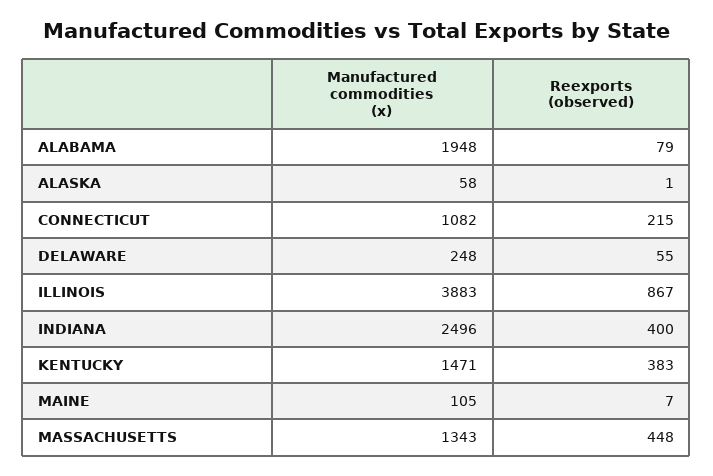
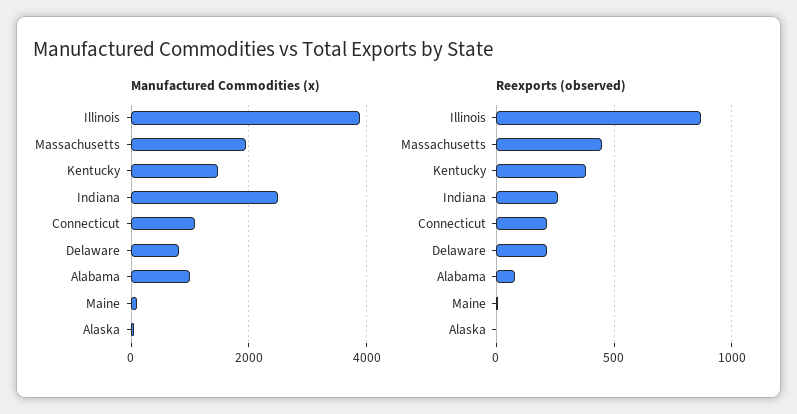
Manufactured commodities (x), ALABAMA: 1948 -> 1000
Manufactured commodities (x), DELAWARE: 248 -> 800
Reexports (observed), DELAWARE: 55 -> 200
Reexports (observed), INDIANA: 400 -> 250
Manufactured commodities (x), MASSACHUSETTS: 1343 -> 2000

